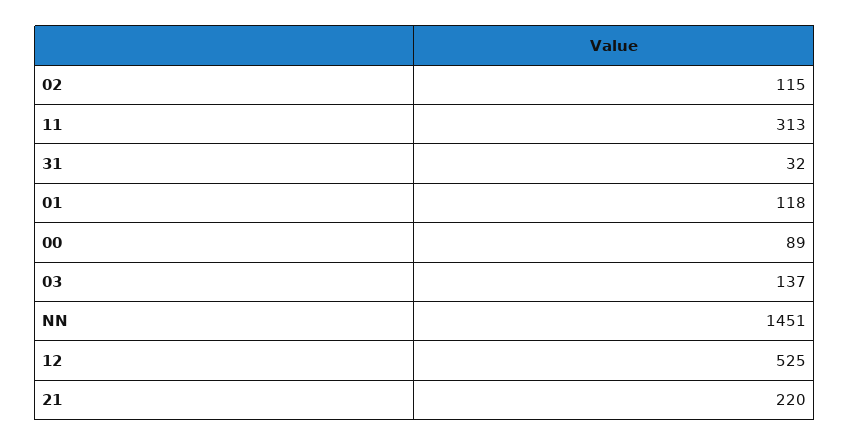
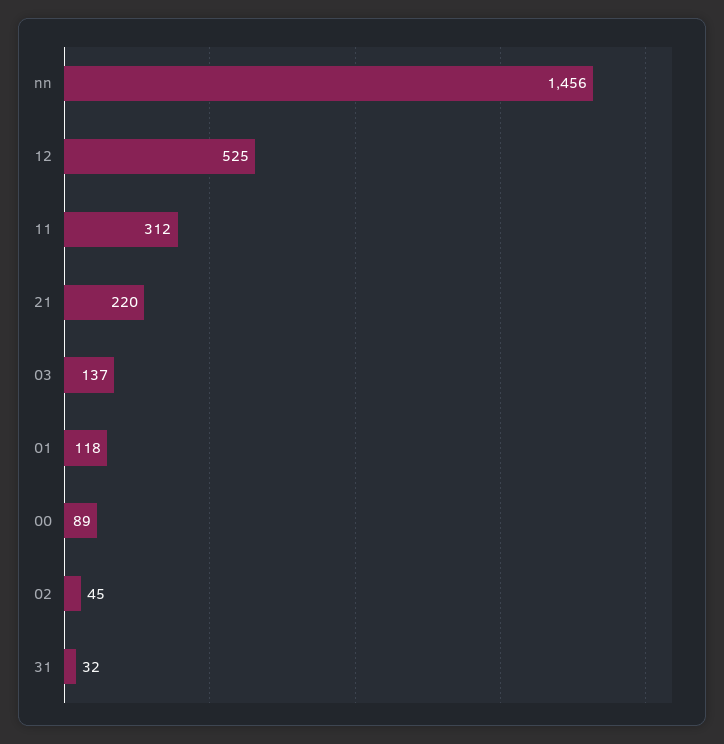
02: 115 -> 45
11: 313 -> 312
NN: 1451 -> 1456

